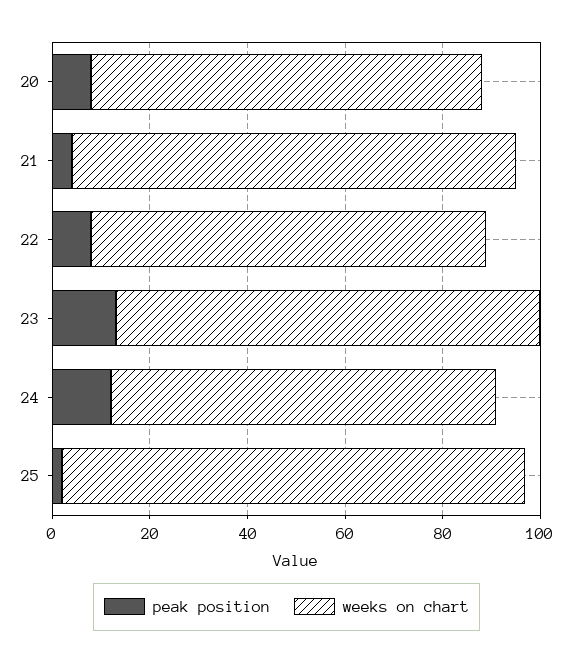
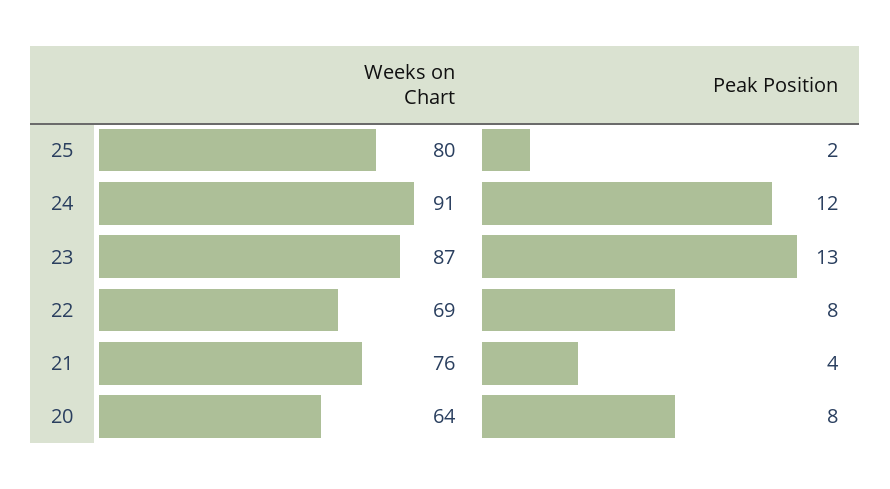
weeks on chart, 20: 80 -> 64
weeks on chart, 21: 90 -> 76
weeks on chart, 22: 80 -> 69
weeks on chart, 24: 80 -> 91
weeks on chart, 25: 95 -> 80

